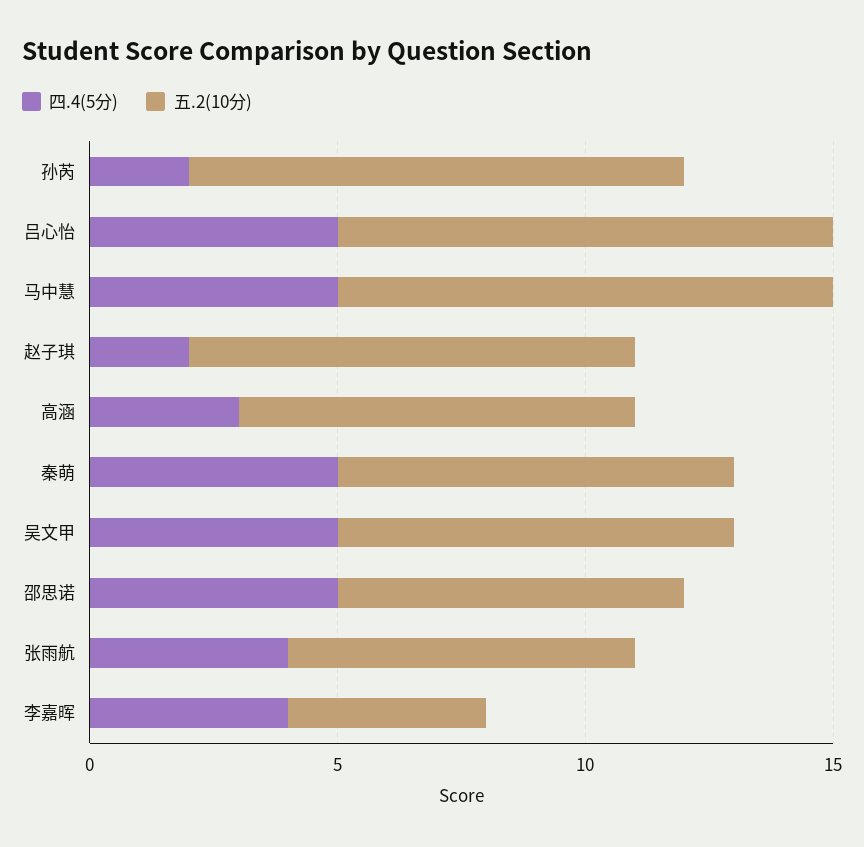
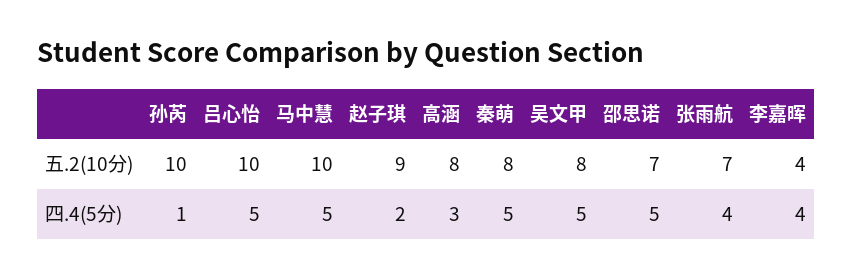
四.4(5分), 孙芮: 2 -> 1

